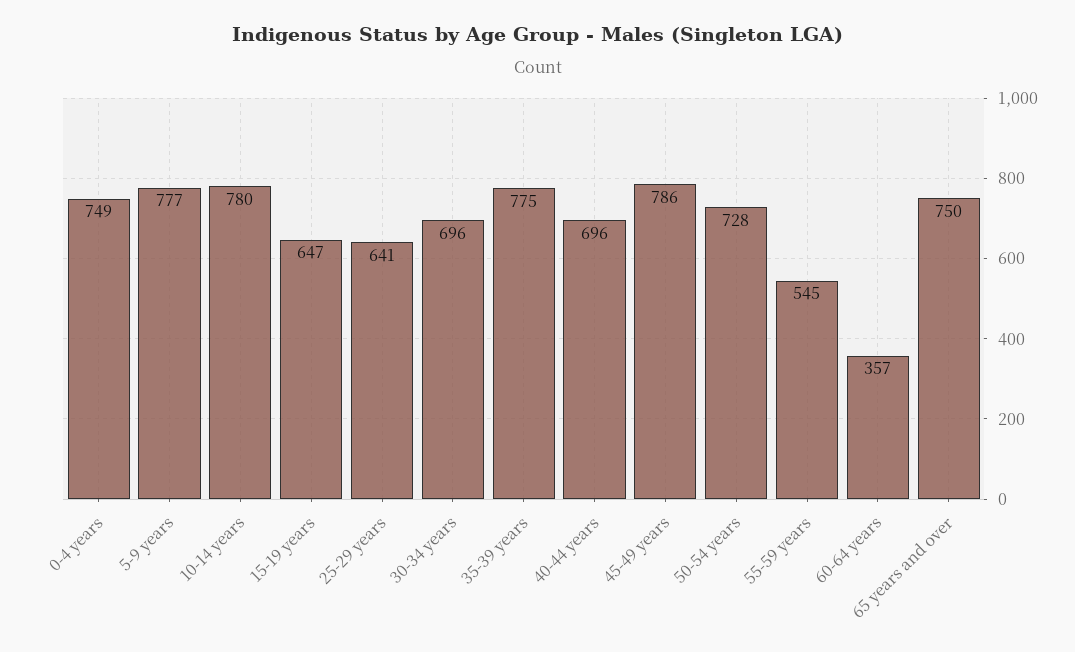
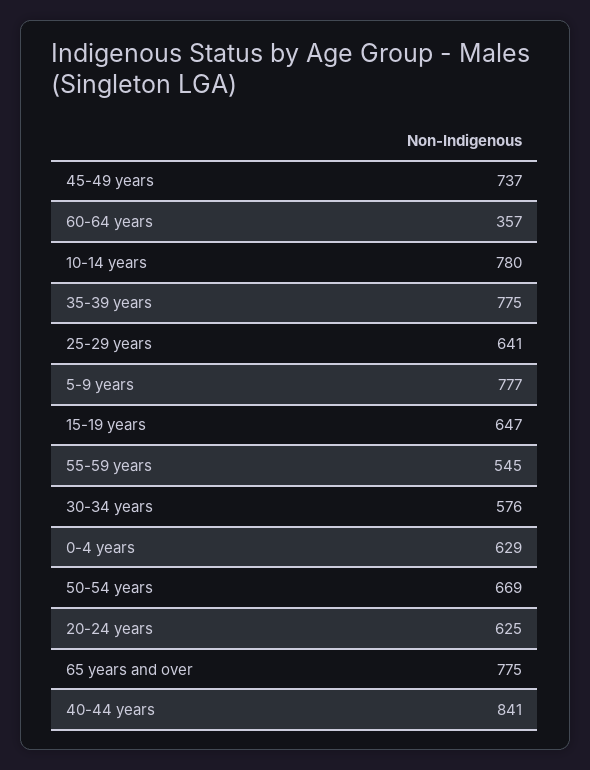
0-4 years: 749 -> 629
30-34 years: 696 -> 576
40-44 years: 696 -> 841
45-49 years: 786 -> 737
50-54 years: 728 -> 669
65 years and over: 750 -> 775
20-24 years: none -> 625

